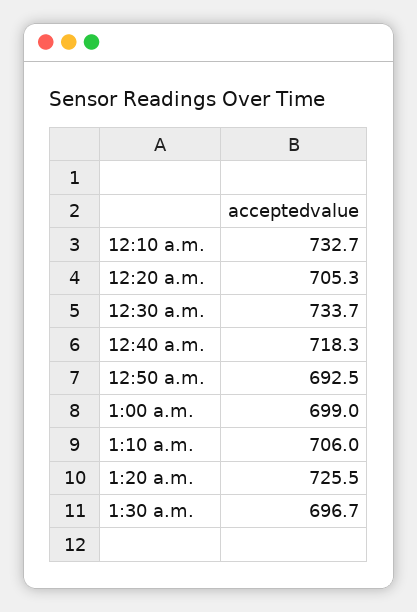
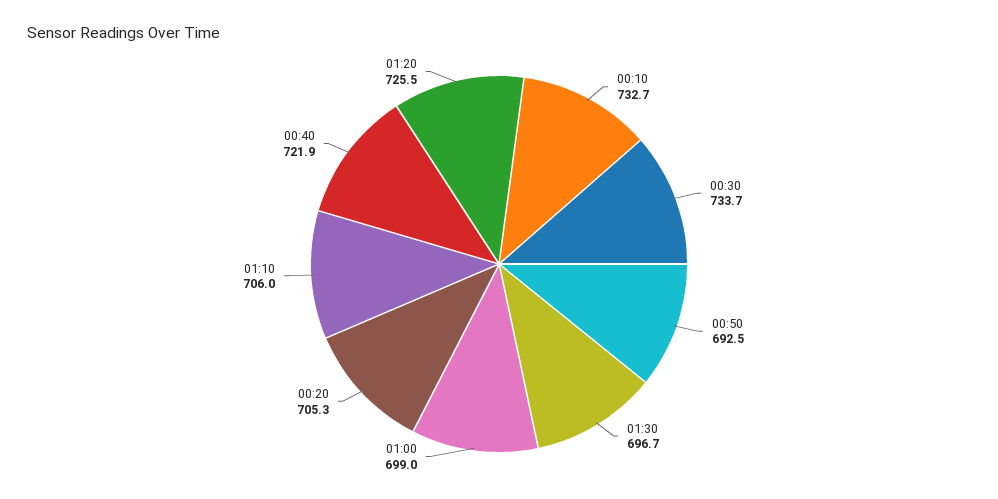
12:40 a.m.: 718.3 -> 721.9

